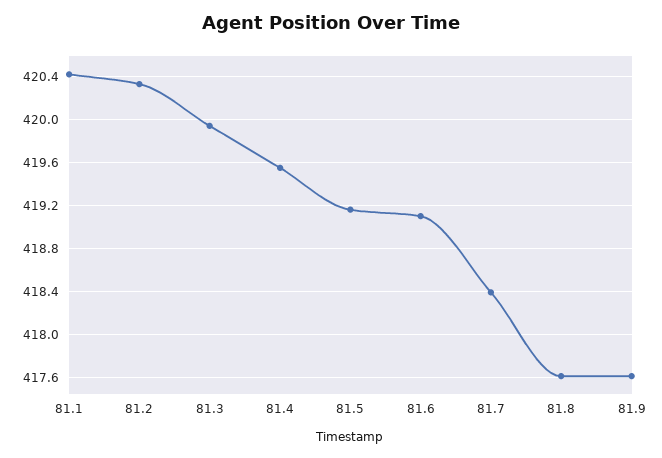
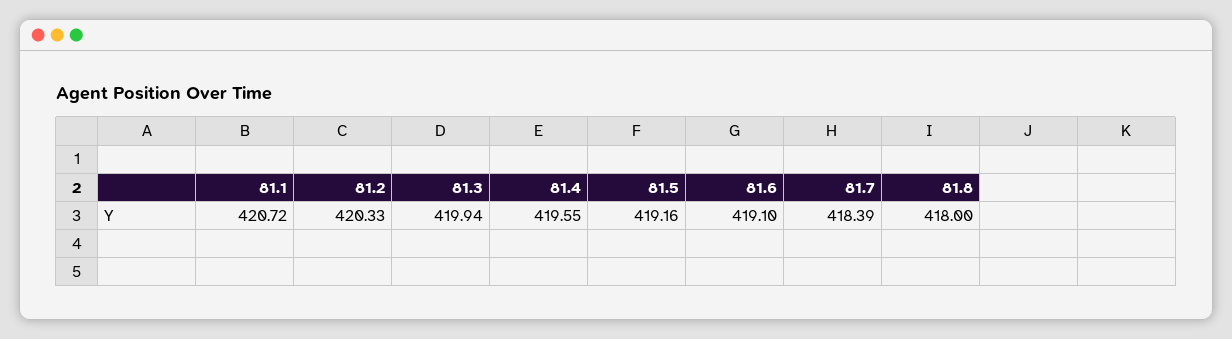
81.1: 420.4 -> 420.72
81.8: 417.6 -> 418
81.9: 417.6 -> none

